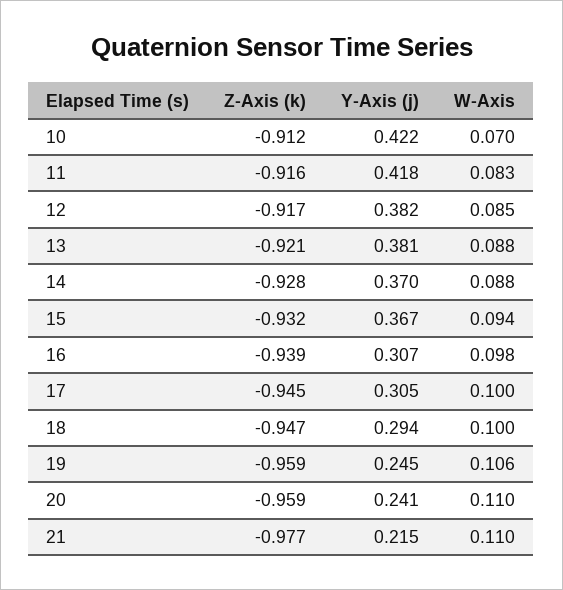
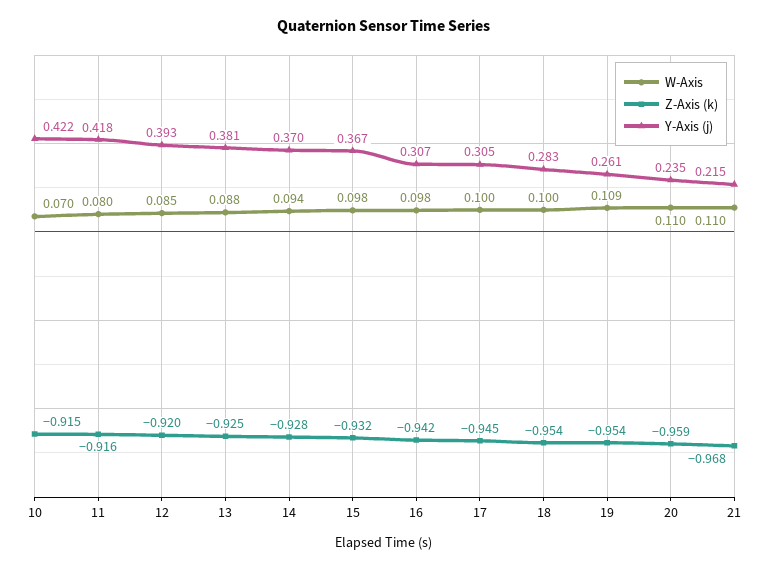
Z-Axis (k), 10: -0.912 -> -0.915
W-Axis, 11: 0.083 -> 0.08
Z-Axis (k), 12: -0.917 -> -0.92
Y-Axis (j), 12: 0.382 -> 0.393
Z-Axis (k), 13: -0.921 -> -0.925
W-Axis, 14: 0.088 -> 0.094
W-Axis, 15: 0.094 -> 0.098
Z-Axis (k), 16: -0.939 -> -0.942
Z-Axis (k), 18: -0.947 -> -0.954
Y-Axis (j), 18: 0.294 -> 0.283
Z-Axis (k), 19: -0.959 -> -0.954
Y-Axis (j), 19: 0.245 -> 0.261
W-Axis, 19: 0.106 -> 0.109
Y-Axis (j), 20: 0.241 -> 0.235
Z-Axis (k), 21: -0.977 -> -0.968

